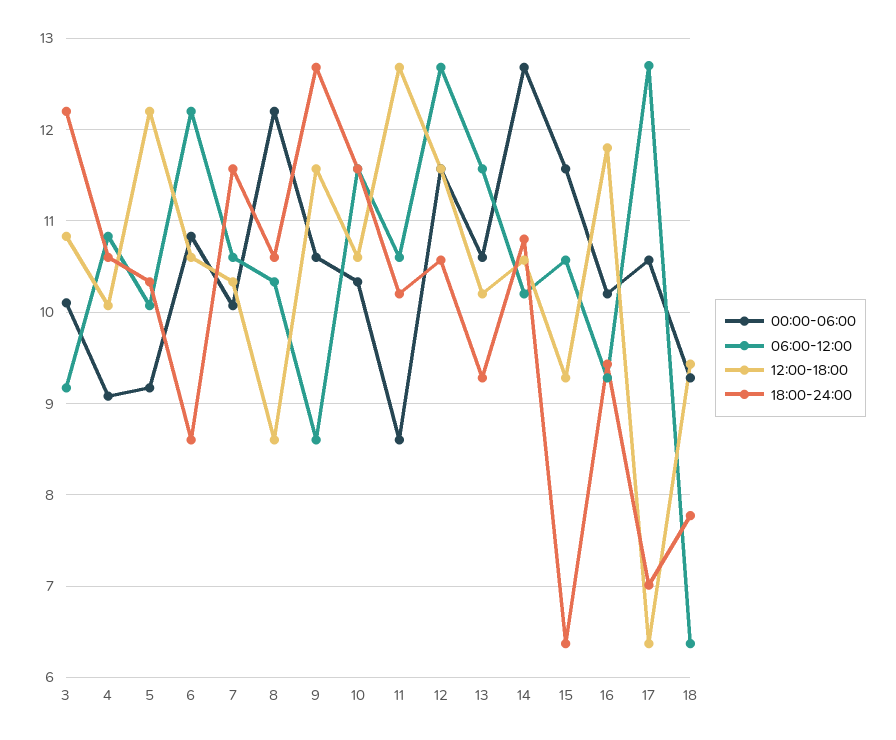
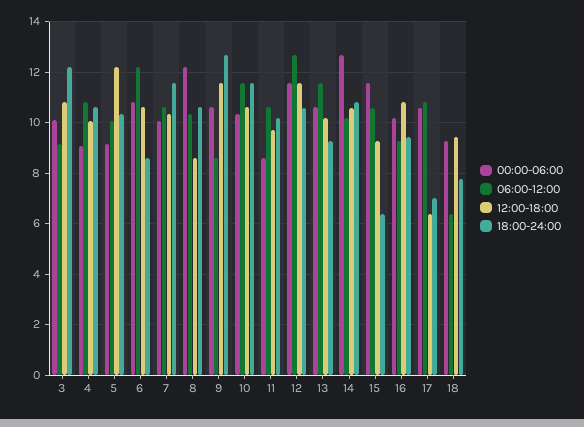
12:00-18:00, 11: 12.7 -> 9.75
12:00-18:00, 16: 11.8 -> 10.75
06:00-12:00, 17: 12.7 -> 10.75

